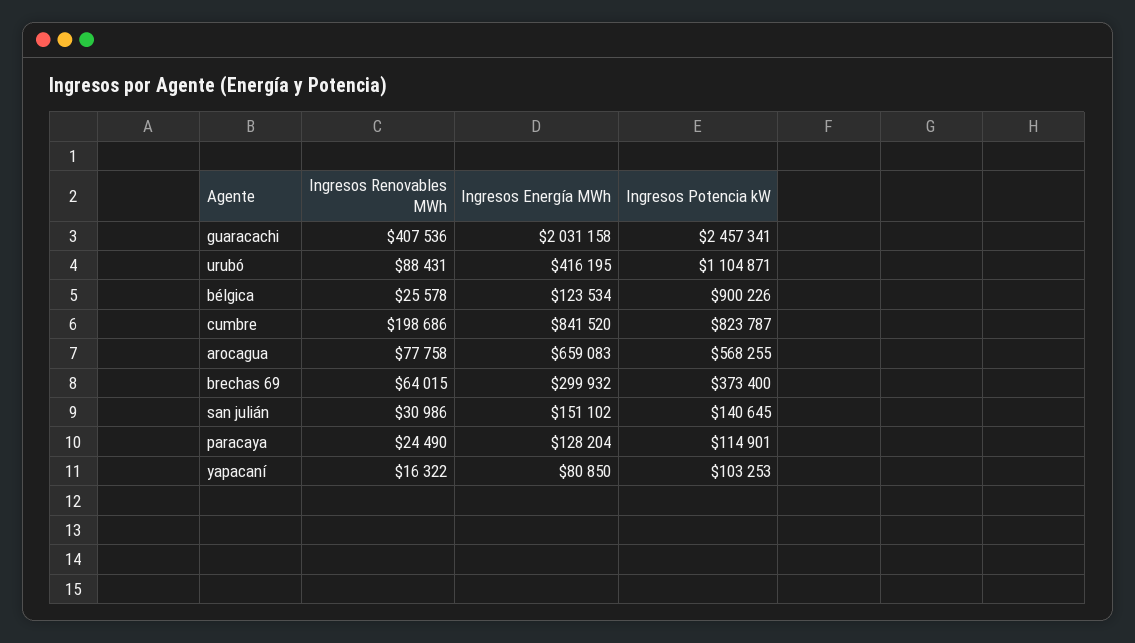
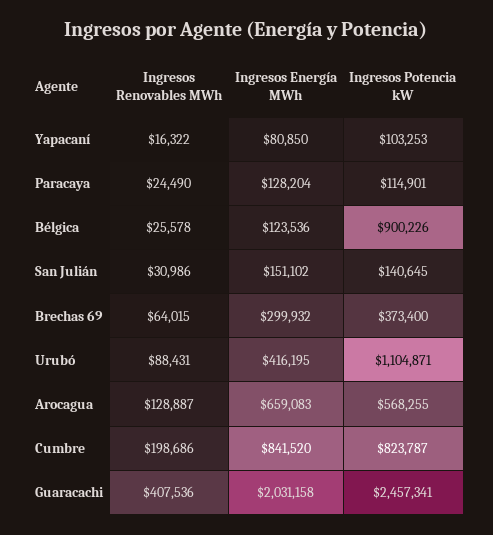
Ingresos Energía MWh, bélgica: 123534 -> 123536
Ingresos Renovables MWh, arocagua: 77758 -> 128887

